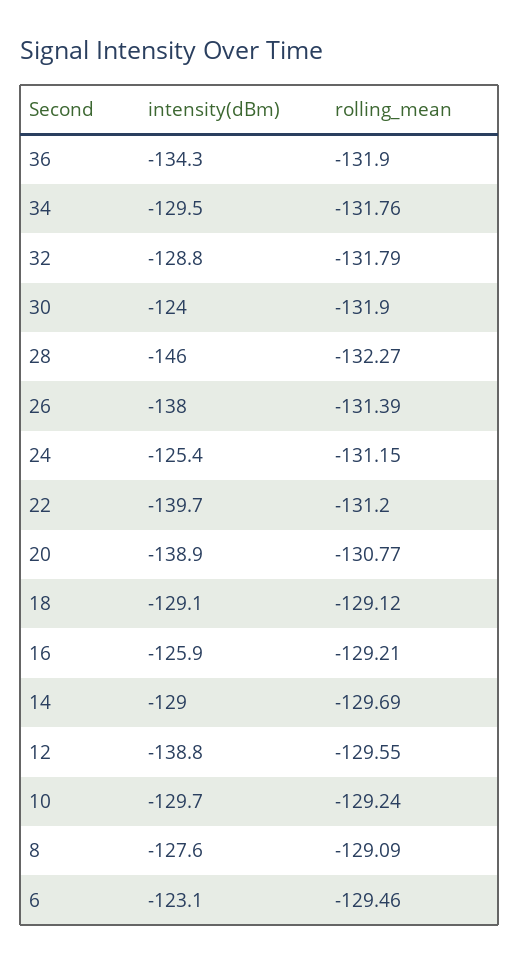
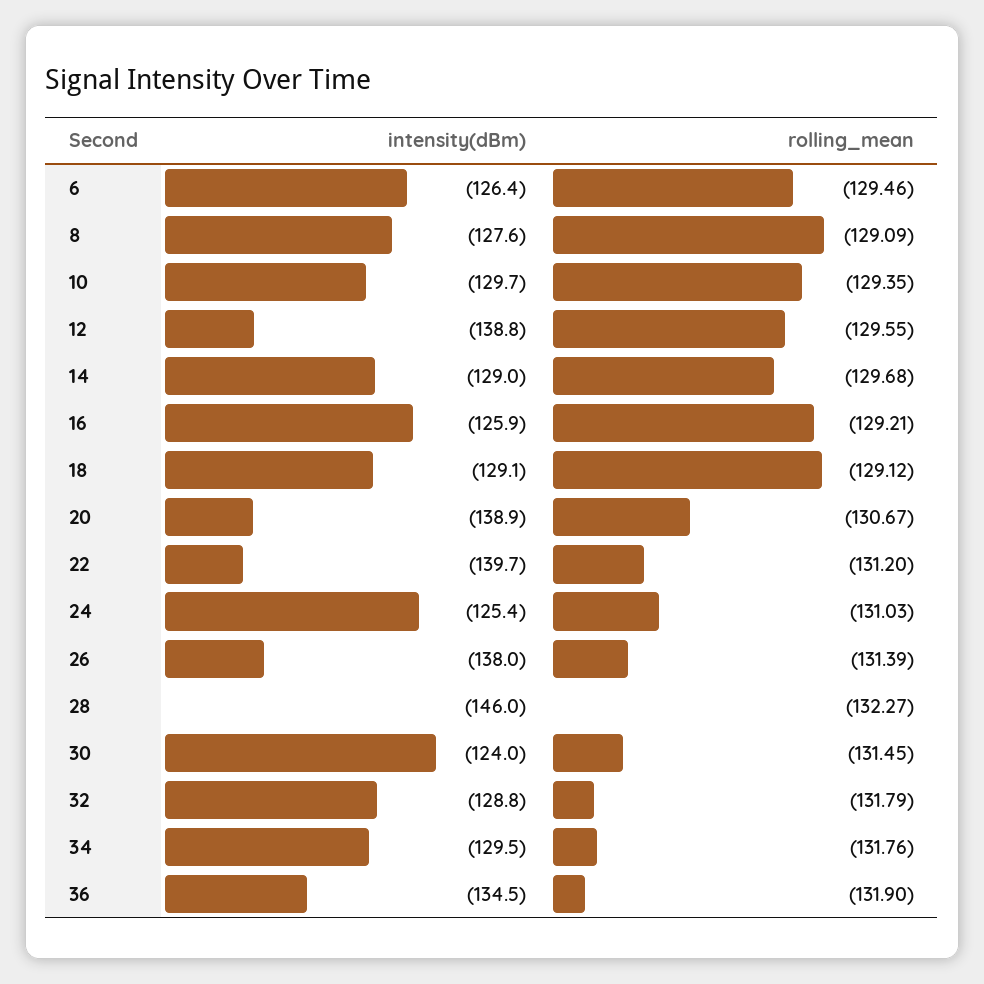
intensity(dBm), 36: -134.3 -> -134.5
rolling_mean, 30: -131.9 -> -131.45
rolling_mean, 24: -131.15 -> -131.03
rolling_mean, 20: -130.77 -> -130.67
rolling_mean, 14: -129.69 -> -129.68
rolling_mean, 10: -129.24 -> -129.35
intensity(dBm), 6: -123.1 -> -126.4

